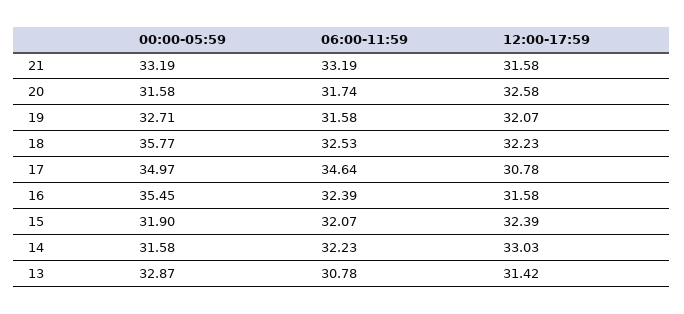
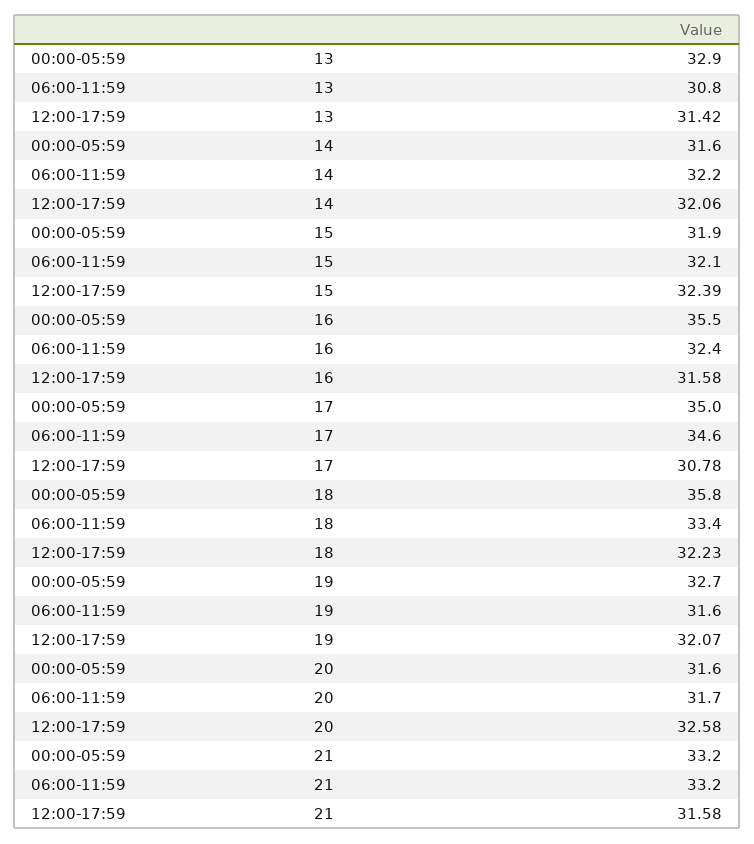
06:00-11:59, 18: 32.53 -> 33.4
12:00-17:59, 14: 33.03 -> 32.06

